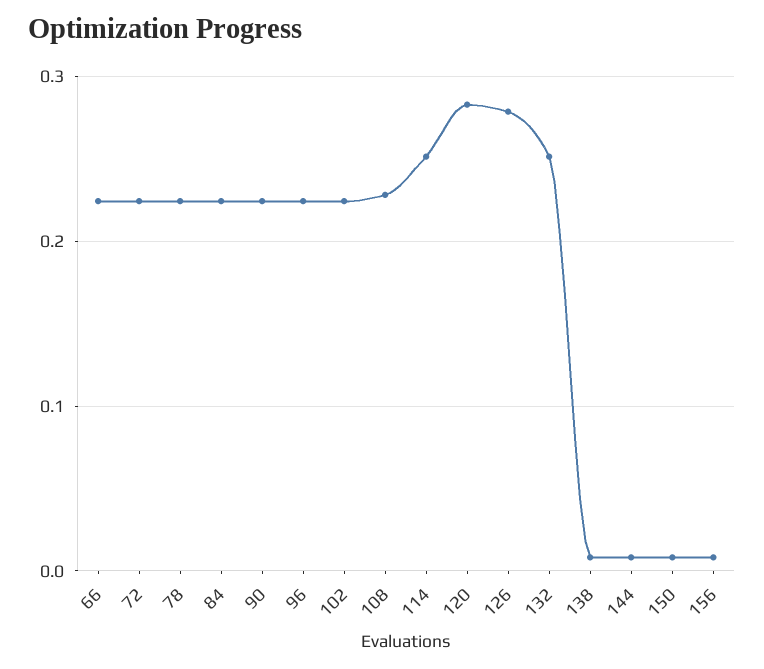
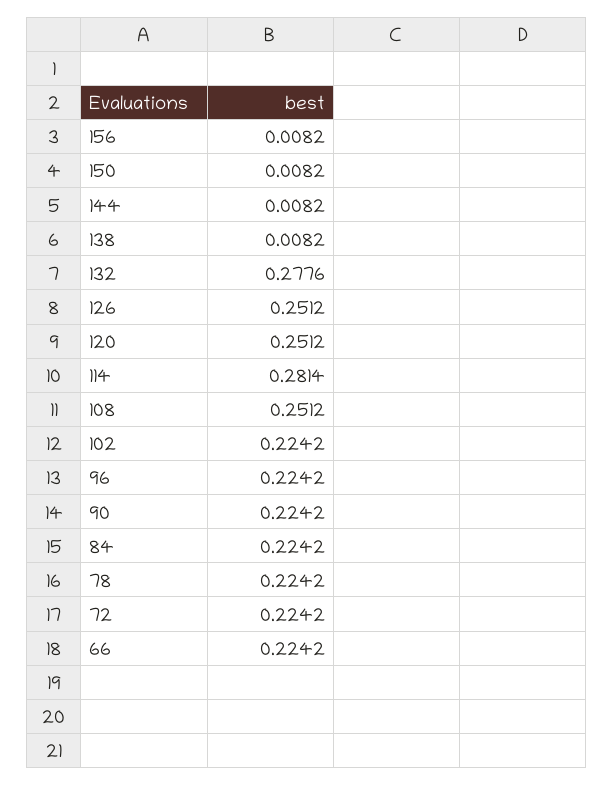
108: 0.23 -> 0.2512
114: 0.25 -> 0.2814
120: 0.28 -> 0.2512
126: 0.28 -> 0.2512
132: 0.25 -> 0.2776

